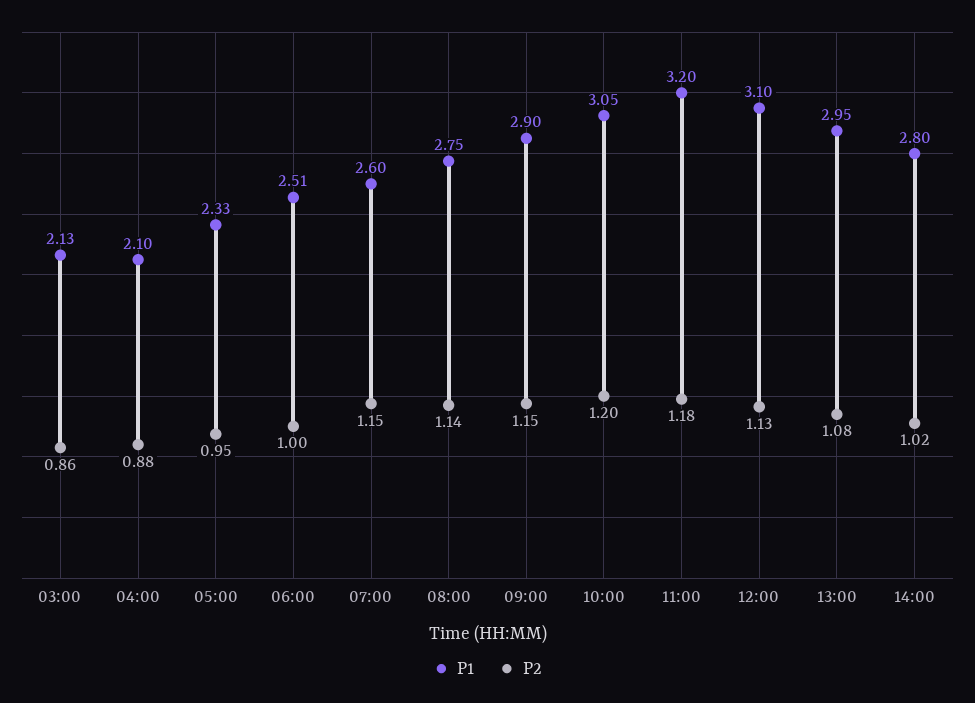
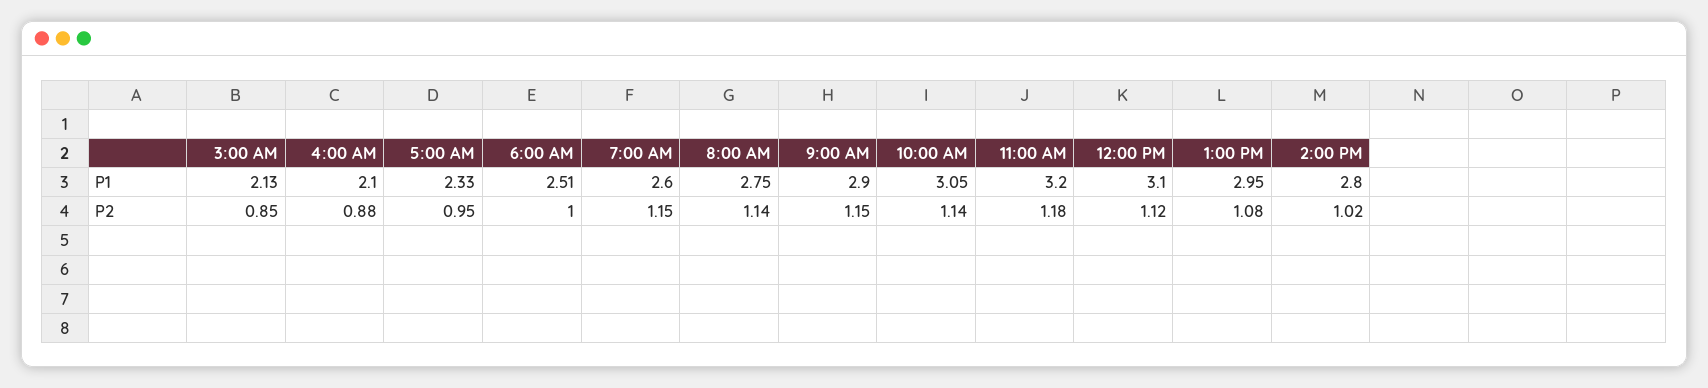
P2, 03:00: 0.86 -> 0.85
P2, 10:00: 1.2 -> 1.14
P2, 12:00: 1.13 -> 1.12

